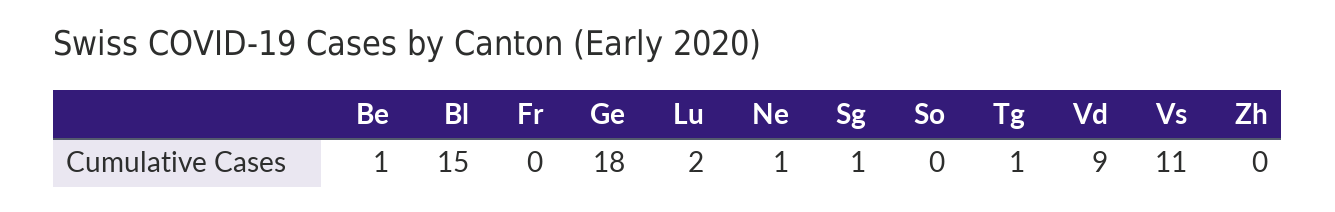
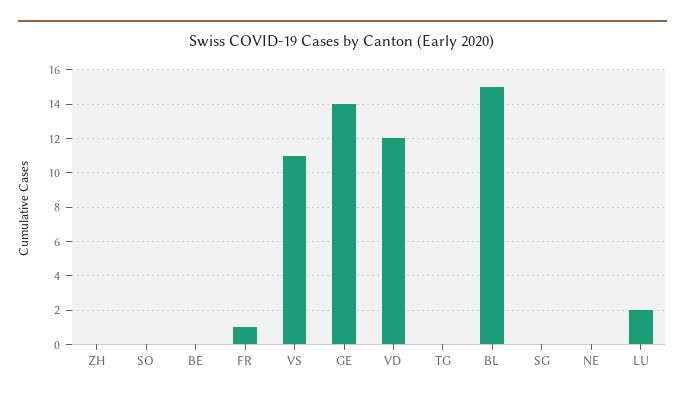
Be: 1 -> 0
Fr: 0 -> 1
Ge: 18 -> 14
Ne: 1 -> 0
Sg: 1 -> 0
Tg: 1 -> 0
Vd: 9 -> 12

